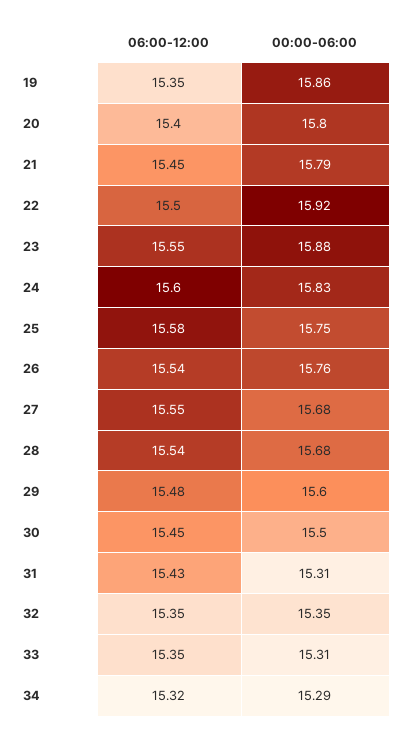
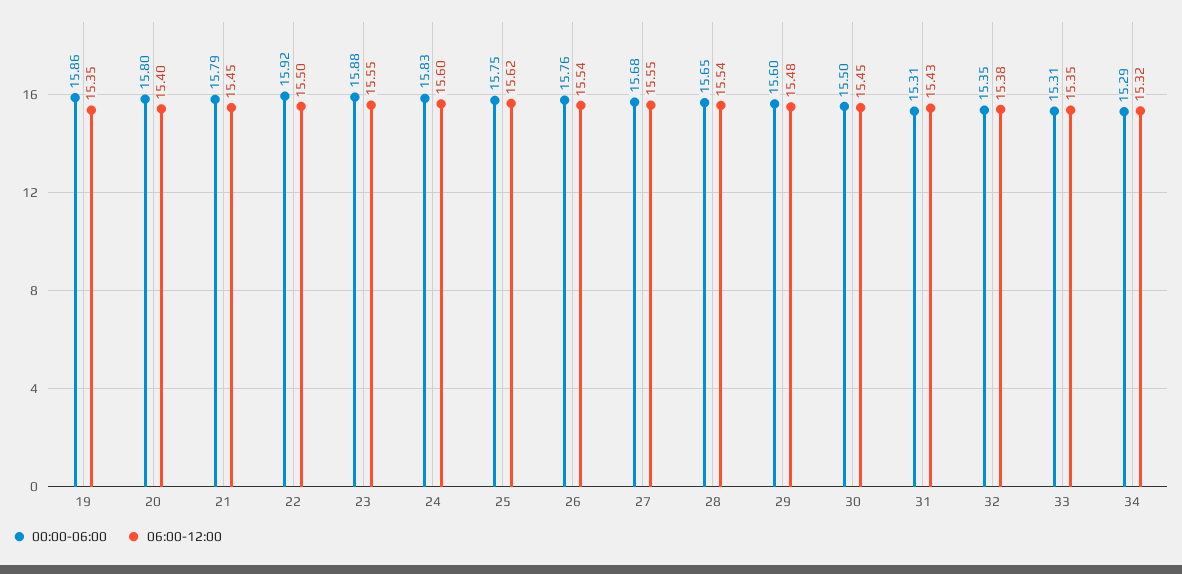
06:00-12:00, 25: 15.58 -> 15.62
00:00-06:00, 28: 15.68 -> 15.65
06:00-12:00, 32: 15.35 -> 15.38

